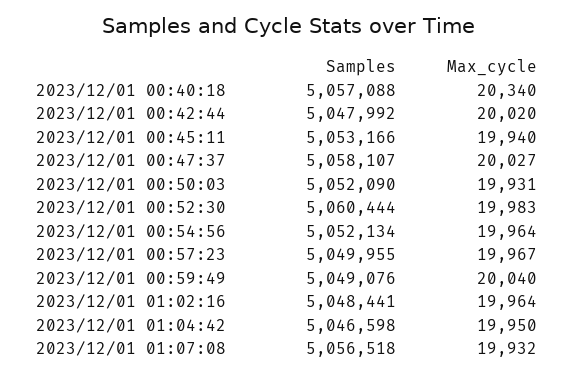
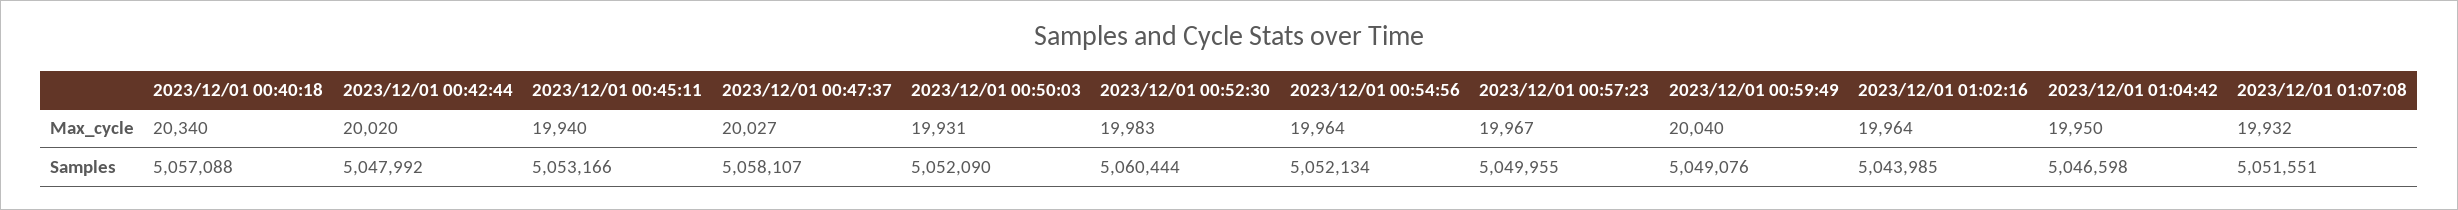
Samples, 2023/12/01 01:02:16: 5048441 -> 5043985
Samples, 2023/12/01 01:07:08: 5056518 -> 5051551

